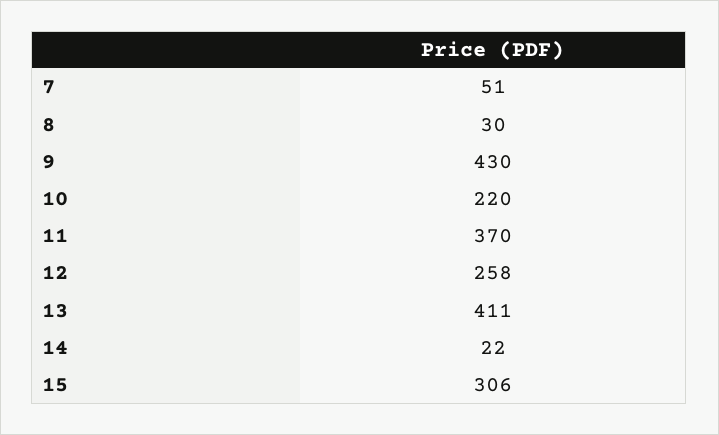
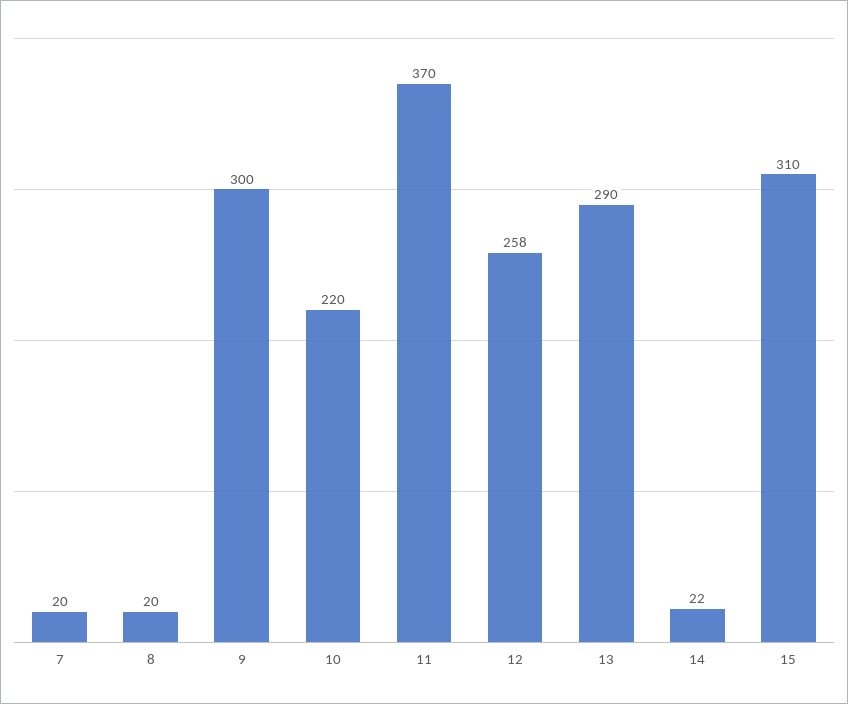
7: 51 -> 20
8: 30 -> 20
9: 430 -> 300
13: 411 -> 290
15: 306 -> 310

